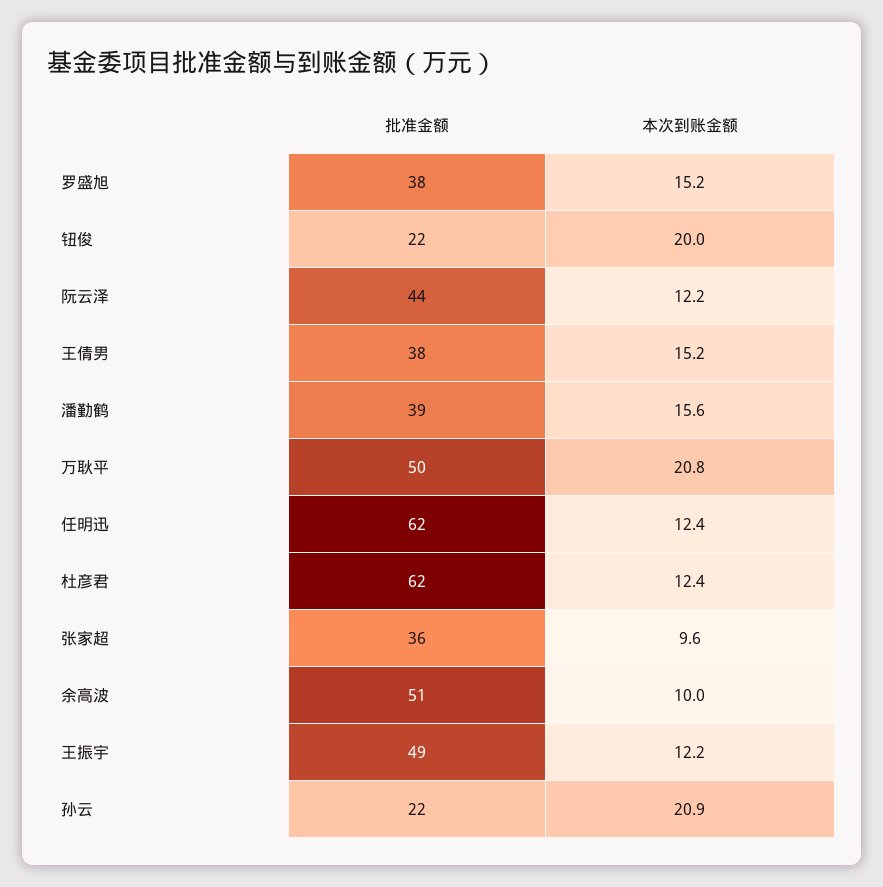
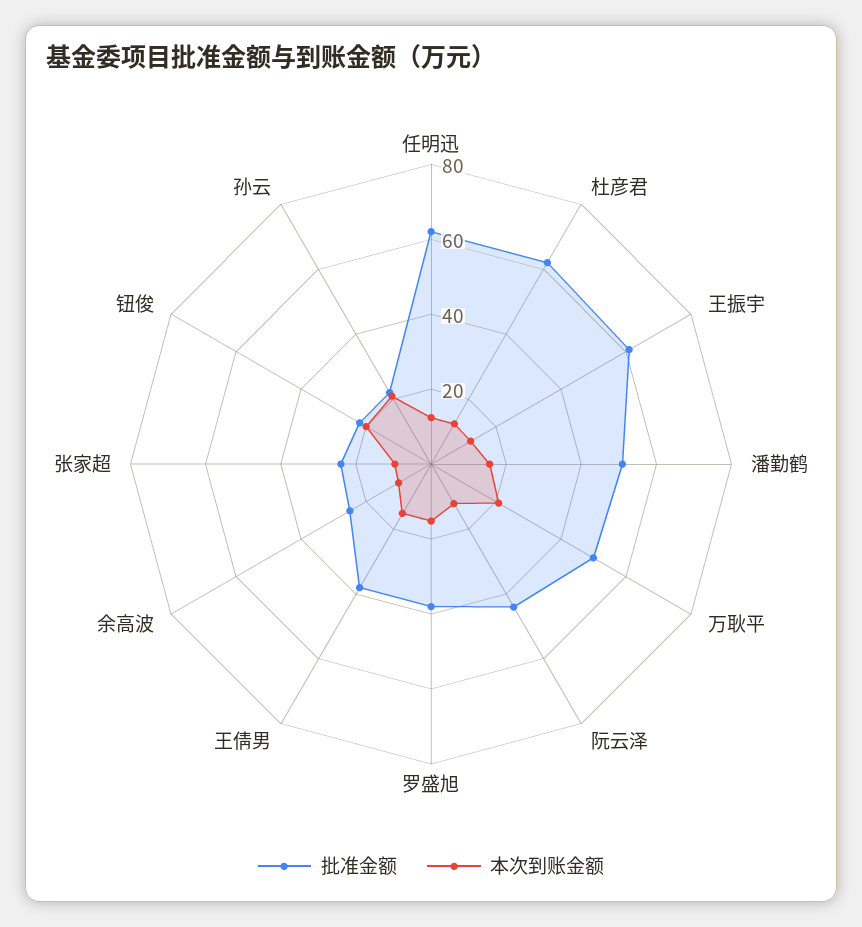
批准金额, 潘勤鹤: 39 -> 50
批准金额, 张家超: 36 -> 25
批准金额, 余高波: 51 -> 25
批准金额, 王振宇: 49 -> 60

